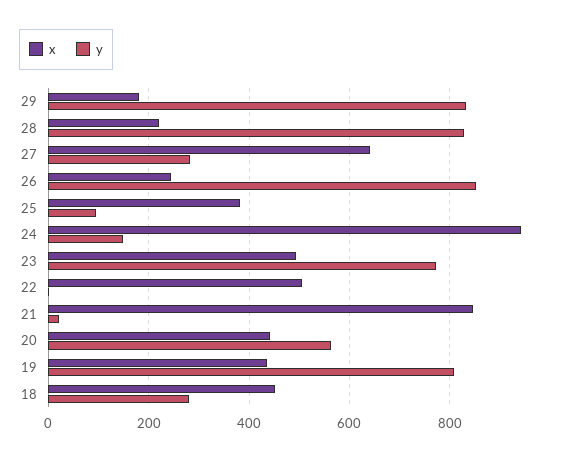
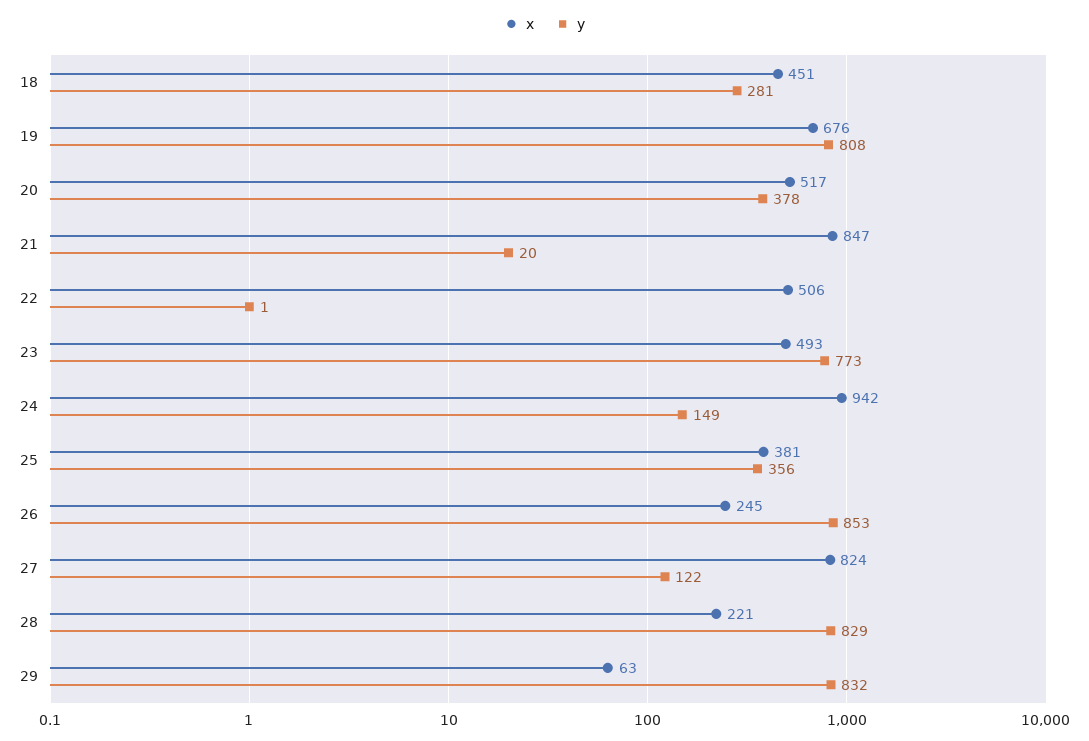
x, 29: 180 -> 63
x, 27: 640 -> 824
y, 27: 280 -> 122
y, 25: 100 -> 356
x, 20: 440 -> 517
y, 20: 560 -> 378
x, 19: 440 -> 676

